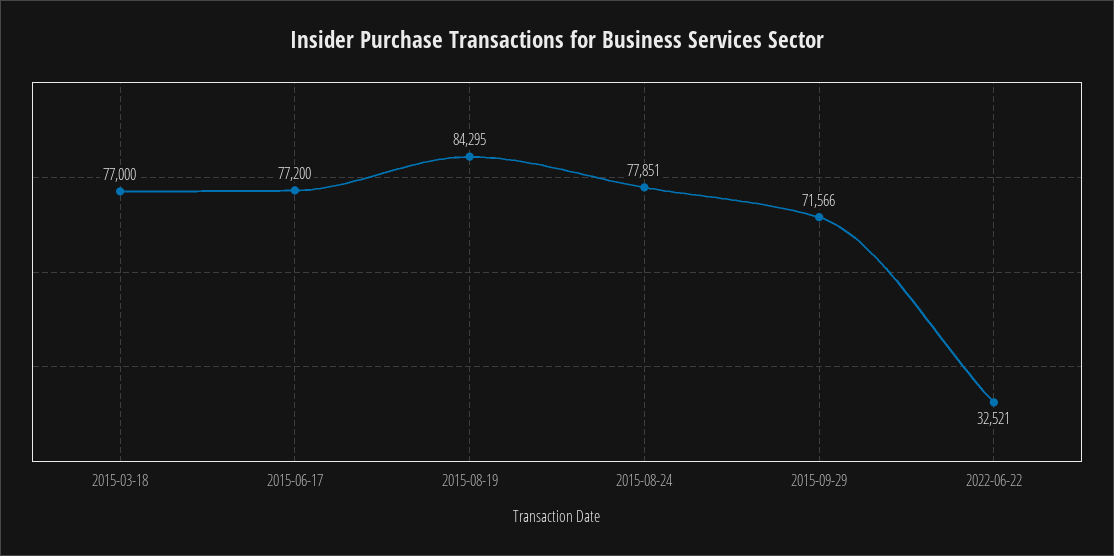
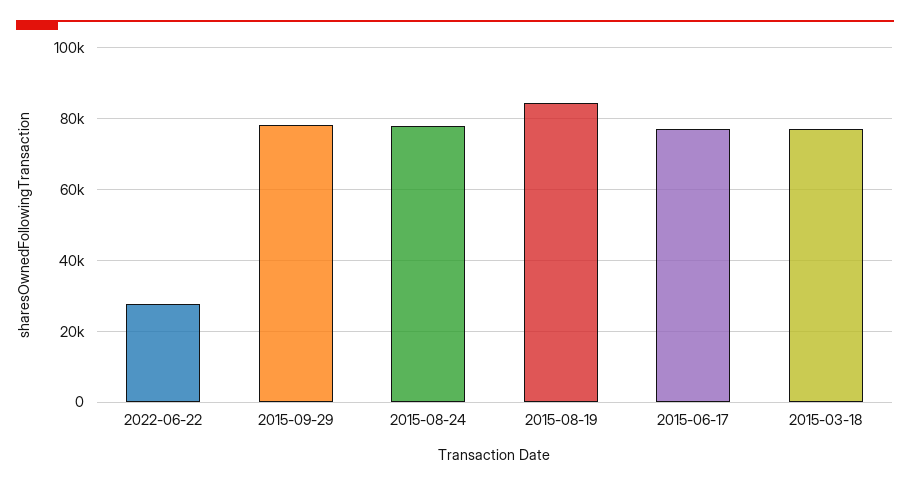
2015-09-29: 71566 -> 78000
2022-06-22: 32521 -> 28000

